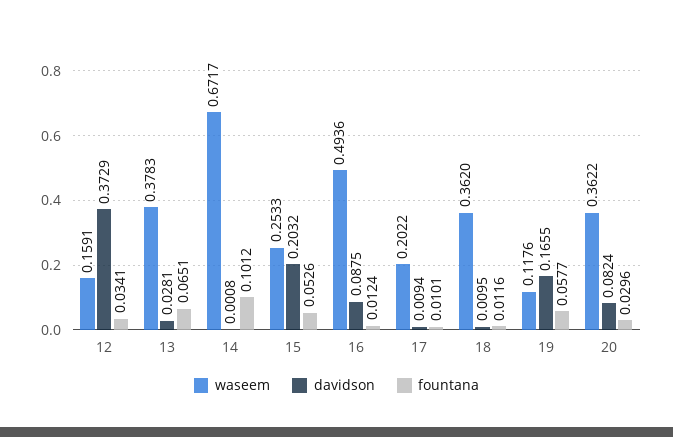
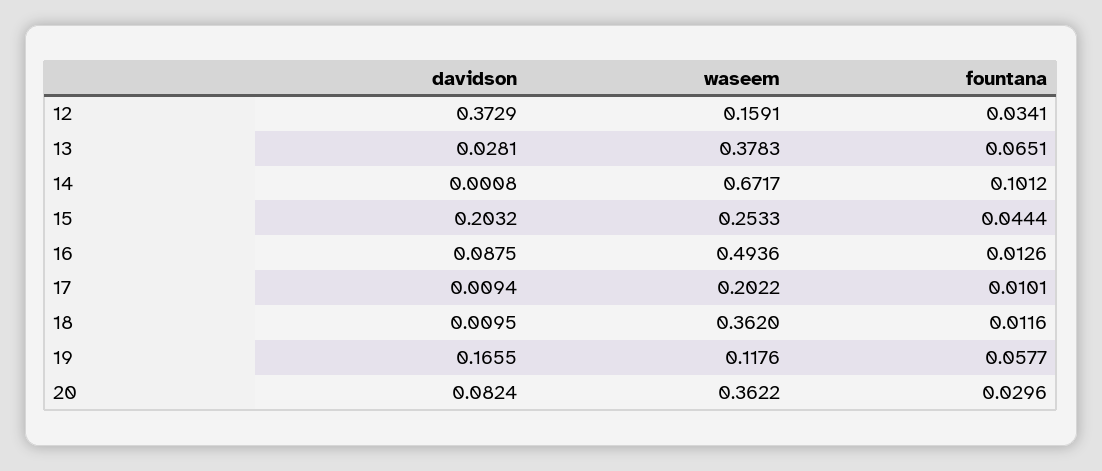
fountana, 15: 0.0526 -> 0.0444
fountana, 16: 0.0124 -> 0.0126

